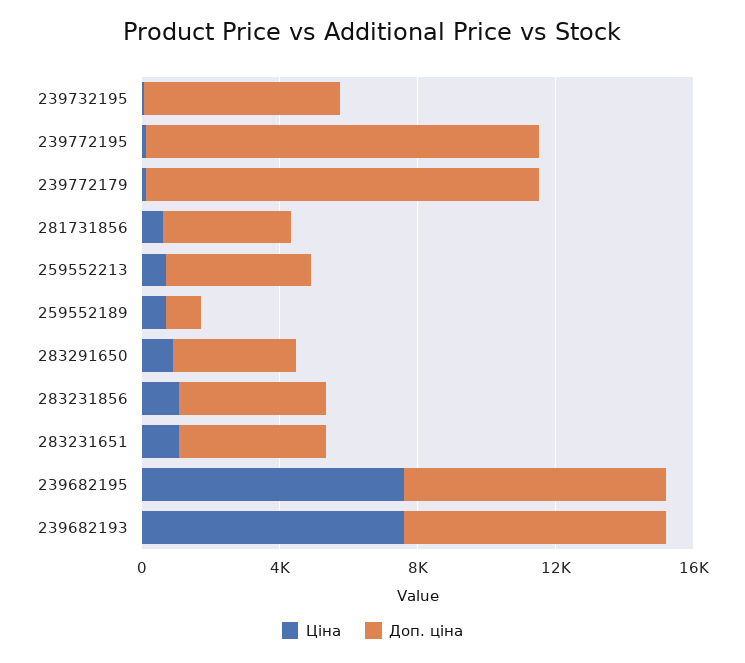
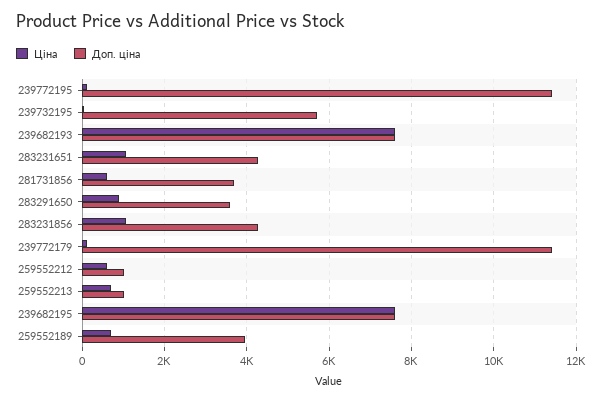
Доп. ціна, 259552213: 4000 -> 1000
Доп. ціна, 259552189: 1000 -> 4000
Ціна, 259552212: none -> 600
Доп. ціна, 259552212: none -> 1000

